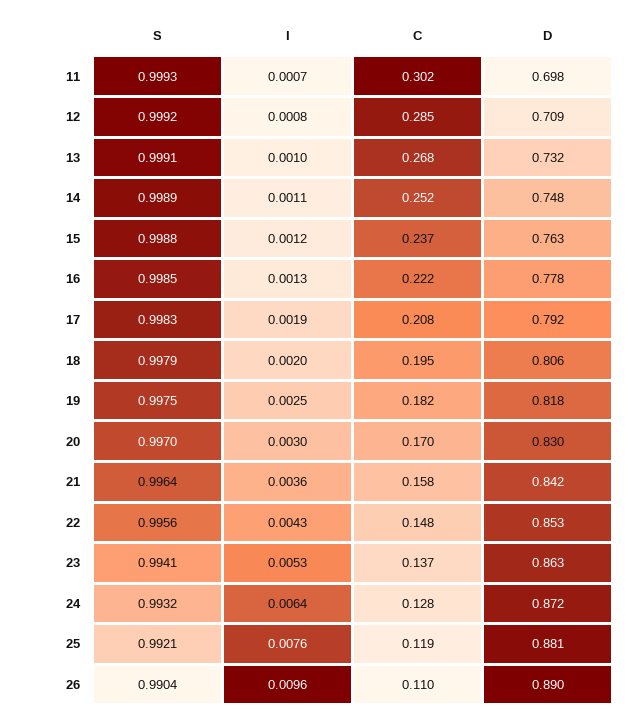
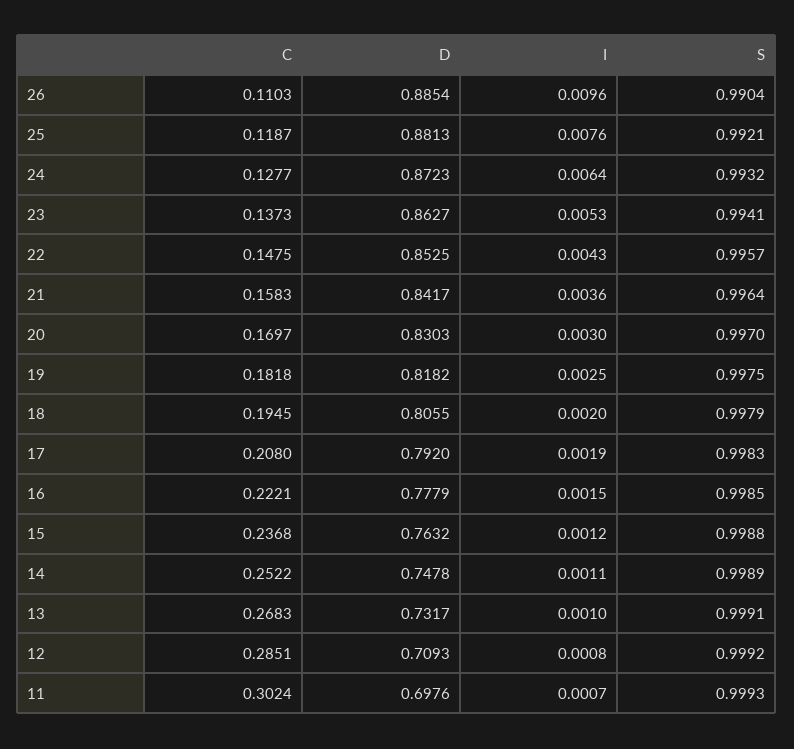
I, 16: 0.0013 -> 0.0015
S, 22: 0.9956 -> 0.9957
D, 26: 0.89 -> 0.8854

